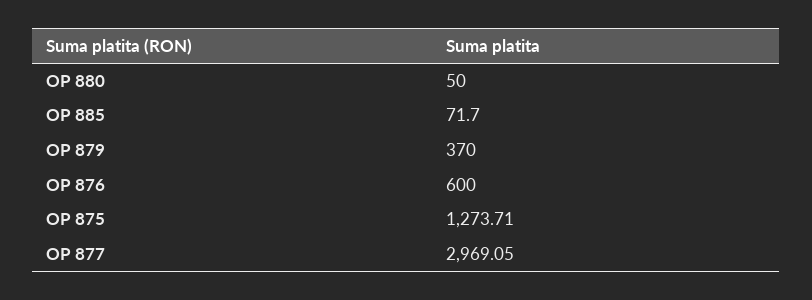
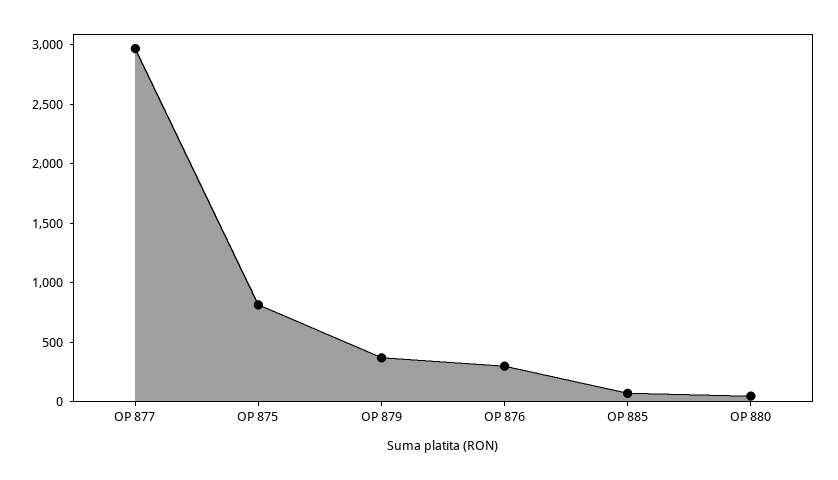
OP 876: 600 -> 300
OP 875: 1273.71 -> 800

